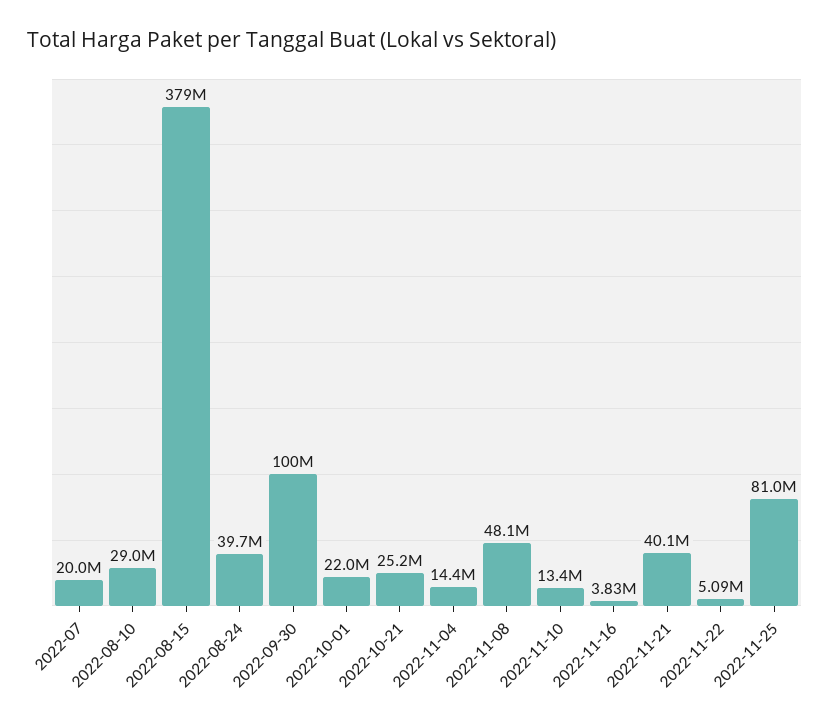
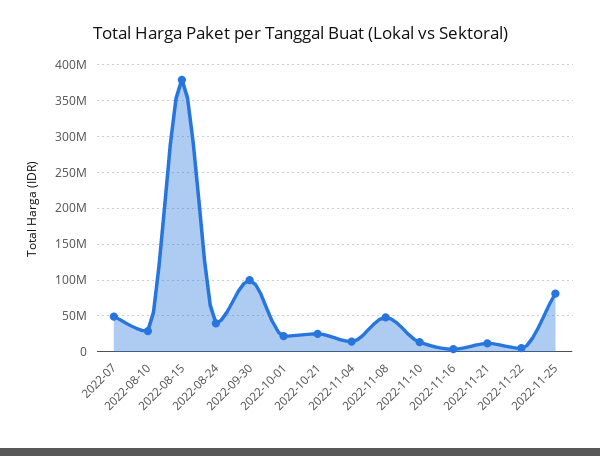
2022-07: 20000000 -> 50000000
2022-11-21: 40100000 -> 10000000

